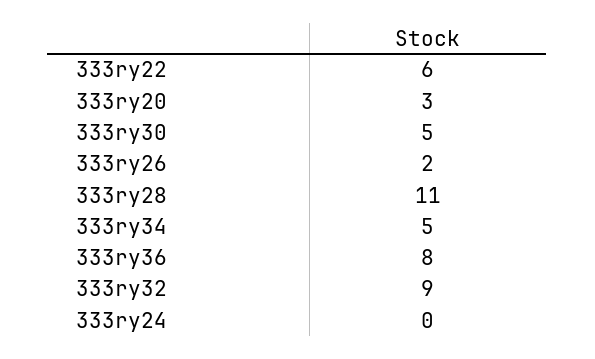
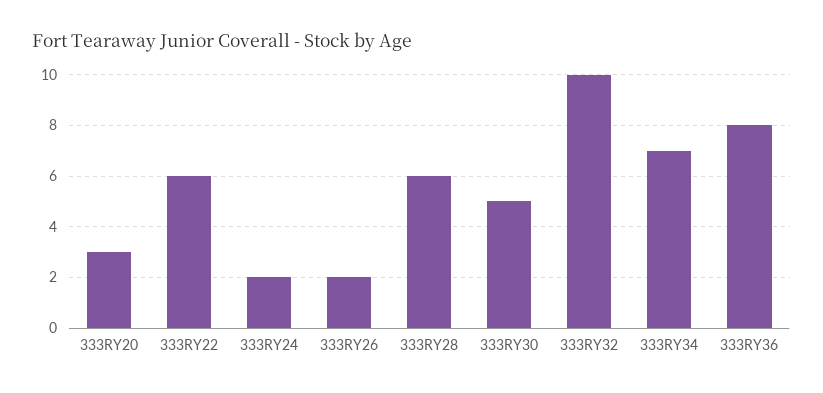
333ry28: 11 -> 6
333ry34: 5 -> 7
333ry32: 9 -> 10
333ry24: 0 -> 2

